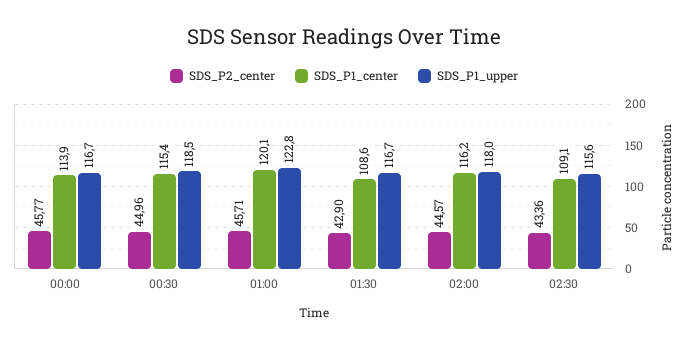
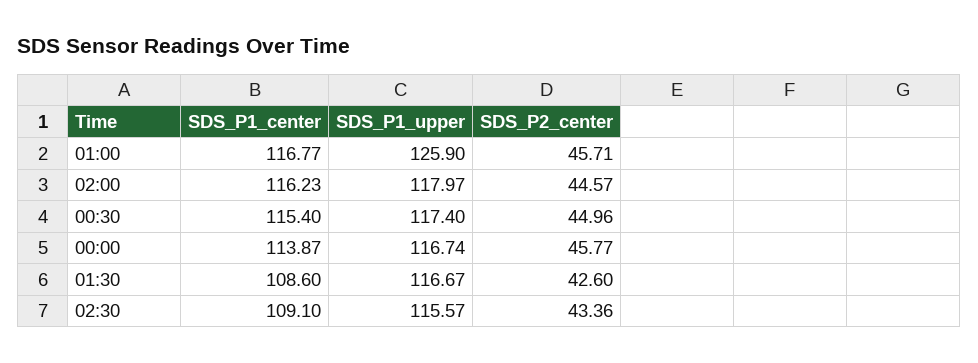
SDS_P1_upper, 00:30: 118.5 -> 117.4
SDS_P1_center, 01:00: 120.1 -> 116.77
SDS_P1_upper, 01:00: 122.8 -> 125.9
SDS_P2_center, 01:30: 42.9 -> 42.6

